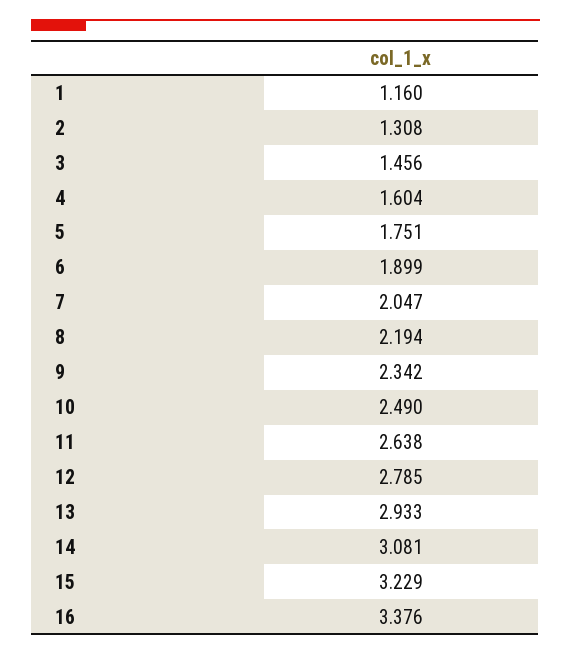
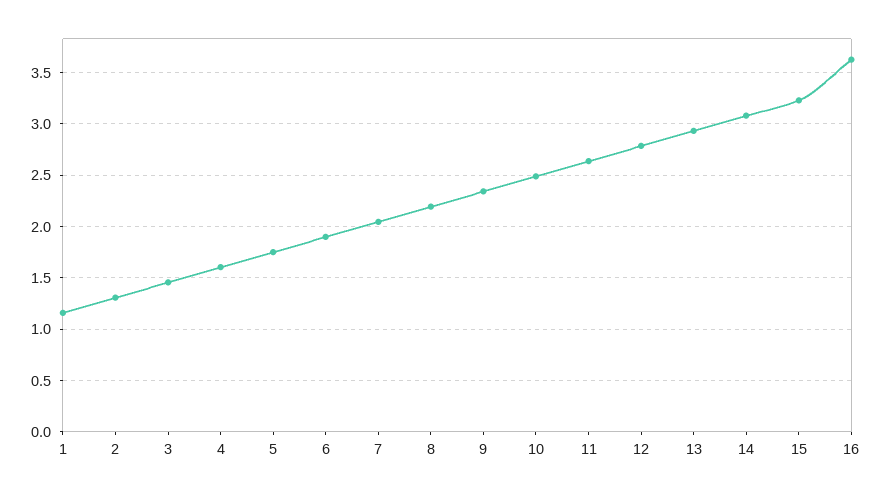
16: 3.376 -> 3.6

